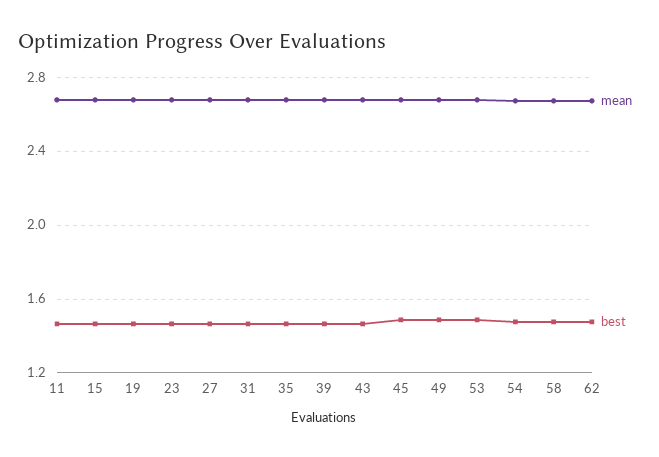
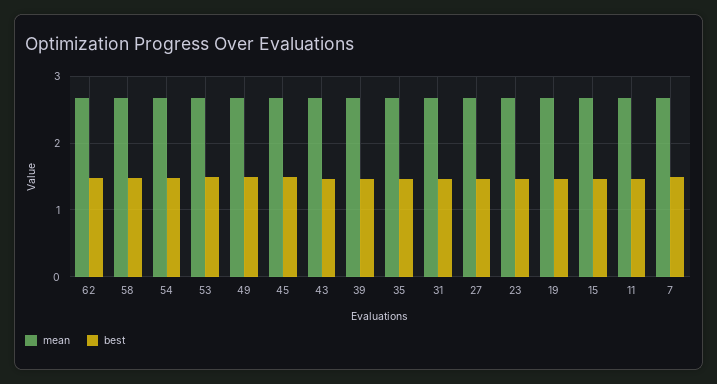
mean, 7: none -> 2.7
best, 7: none -> 1.5

